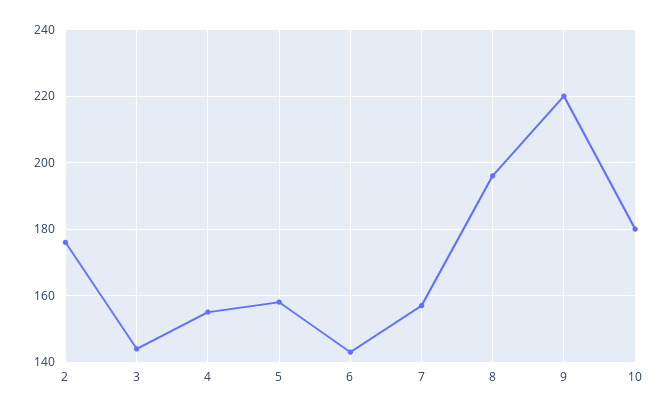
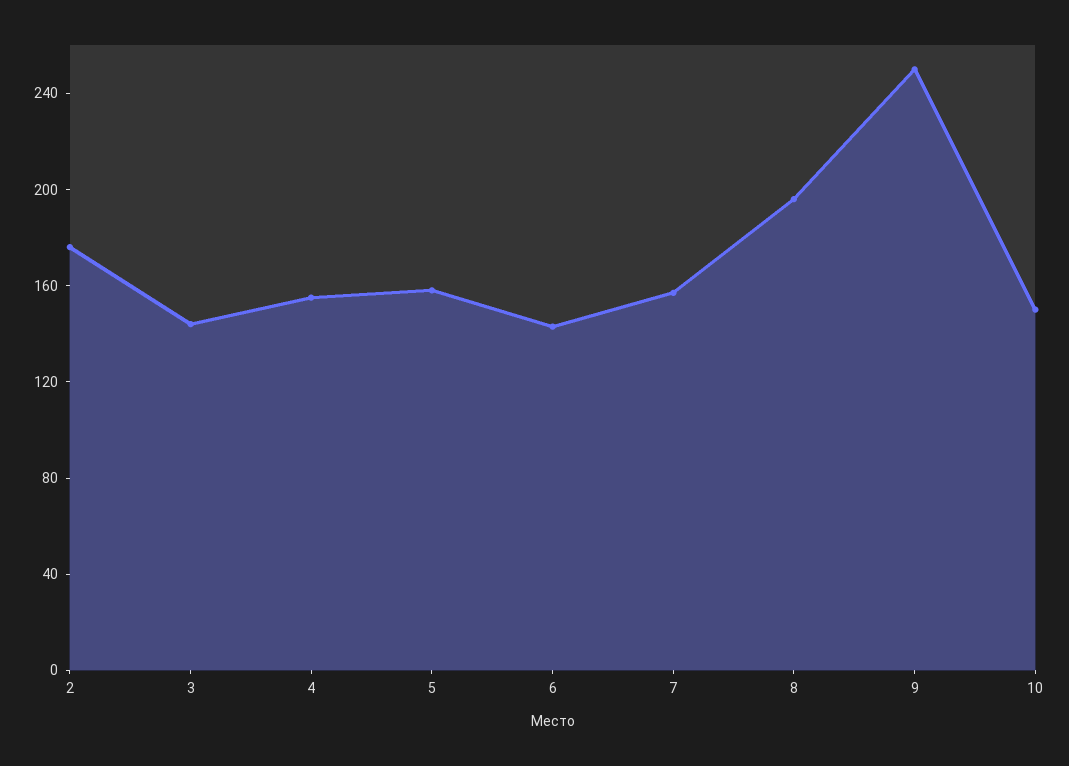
9: 220 -> 250
10: 180 -> 150

